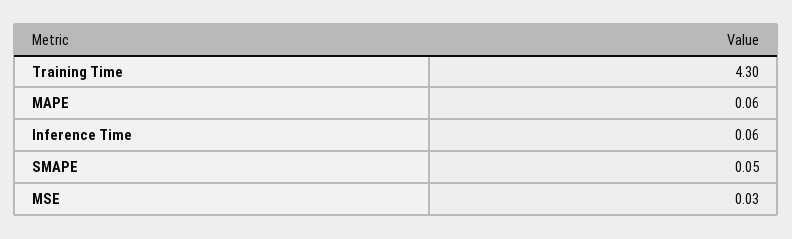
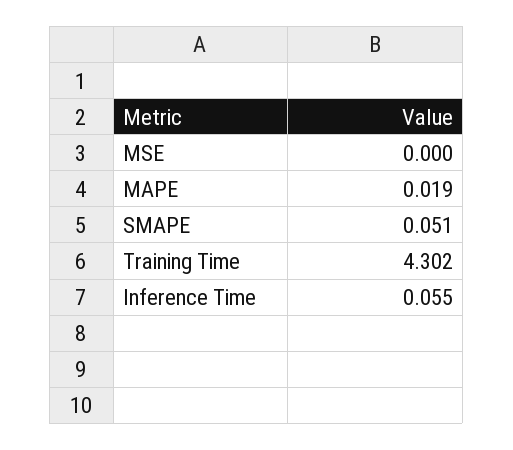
MAPE: 0.06 -> 0.019
MSE: 0.03 -> 0

